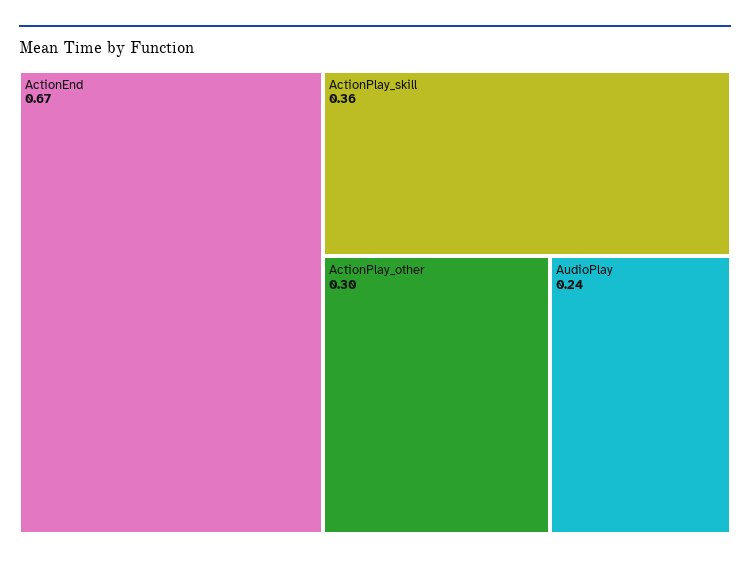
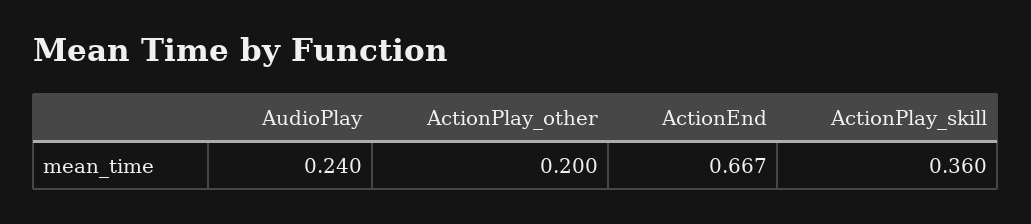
ActionPlay_other: 0.3 -> 0.2

